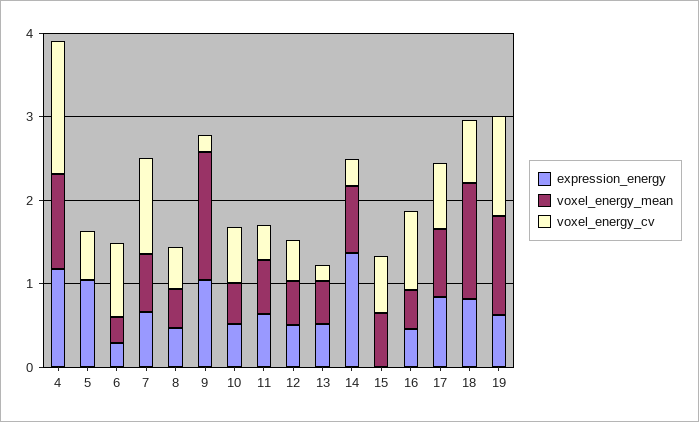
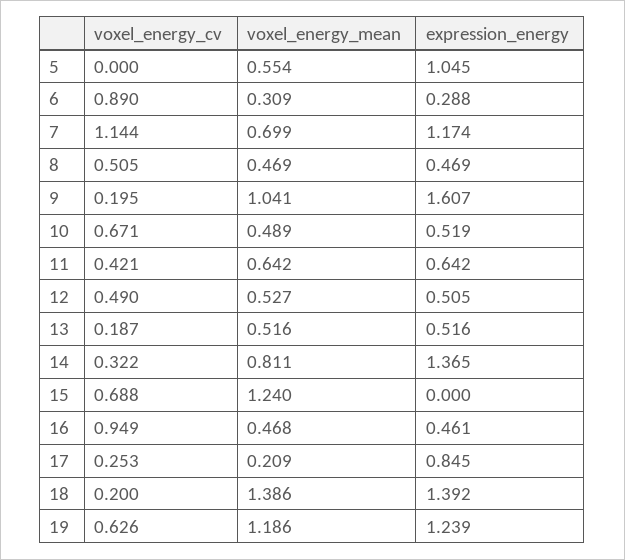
expression_energy, 4: 1.2 -> none
voxel_energy_mean, 4: 1.2 -> none
voxel_energy_cv, 4: 1.6 -> none
voxel_energy_mean, 5: 0 -> 0.554
voxel_energy_cv, 5: 0.6 -> 0
expression_energy, 7: 0.6 -> 1.174
expression_energy, 9: 1 -> 1.607
voxel_energy_mean, 9: 1.6 -> 1.041
voxel_energy_mean, 15: 0.6 -> 1.24
voxel_energy_mean, 17: 0.8 -> 0.209
voxel_energy_cv, 17: 0.8 -> 0.253
expression_energy, 18: 0.8 -> 1.392
voxel_energy_cv, 18: 0.8 -> 0.2
expression_energy, 19: 0.6 -> 1.239
voxel_energy_cv, 19: 1.2 -> 0.626

